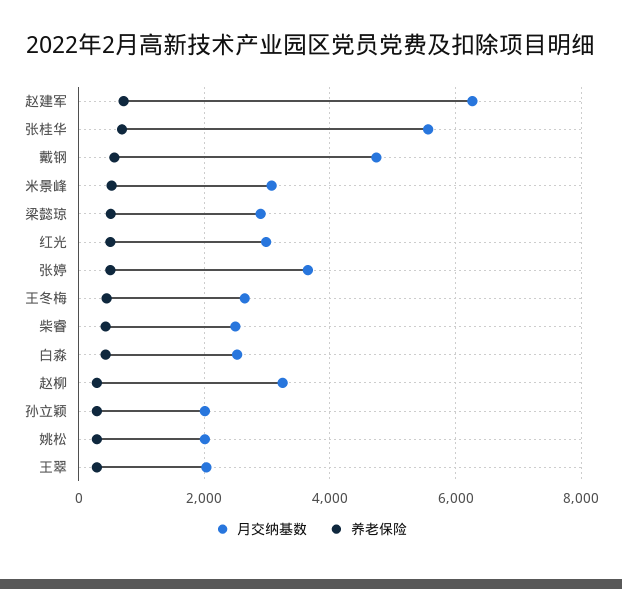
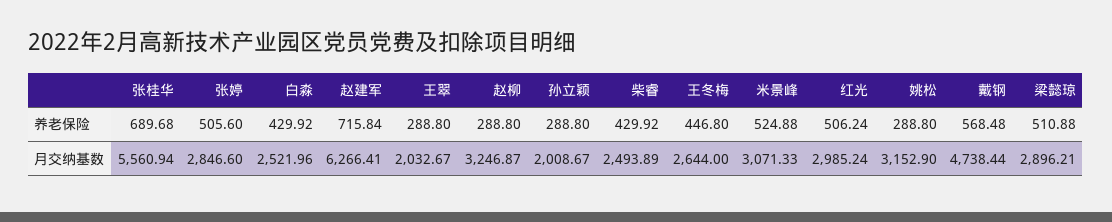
月交纳基数, 张婷: 3600 -> 2846.6
月交纳基数, 姚松: 2000 -> 3152.9

